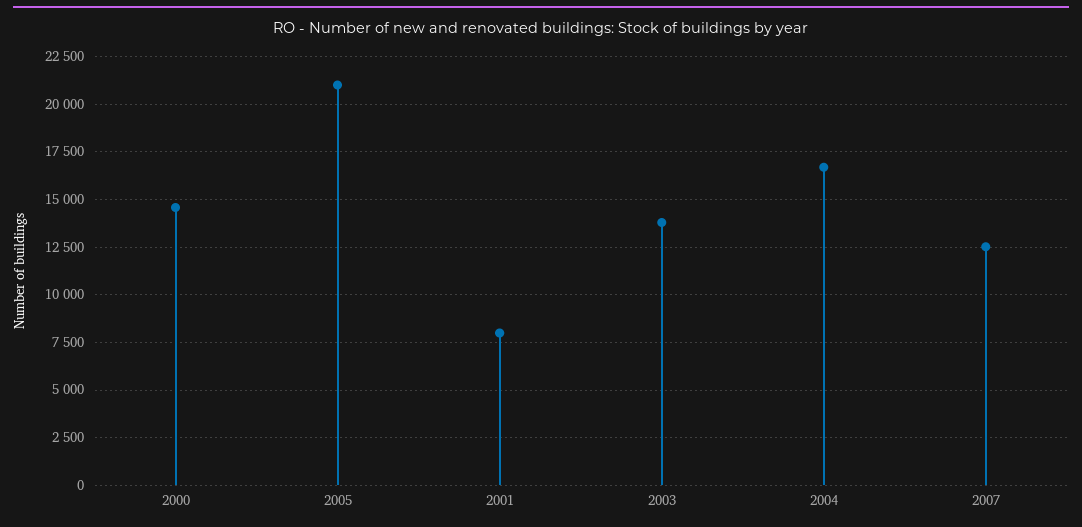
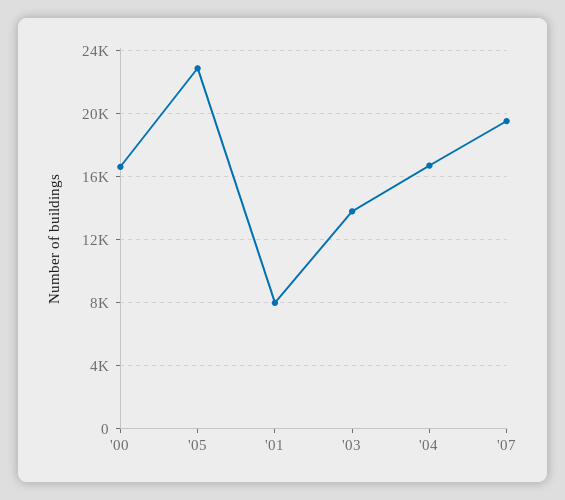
2000: 14500 -> 16500
2005: 21000 -> 23000
2007: 12500 -> 19500

